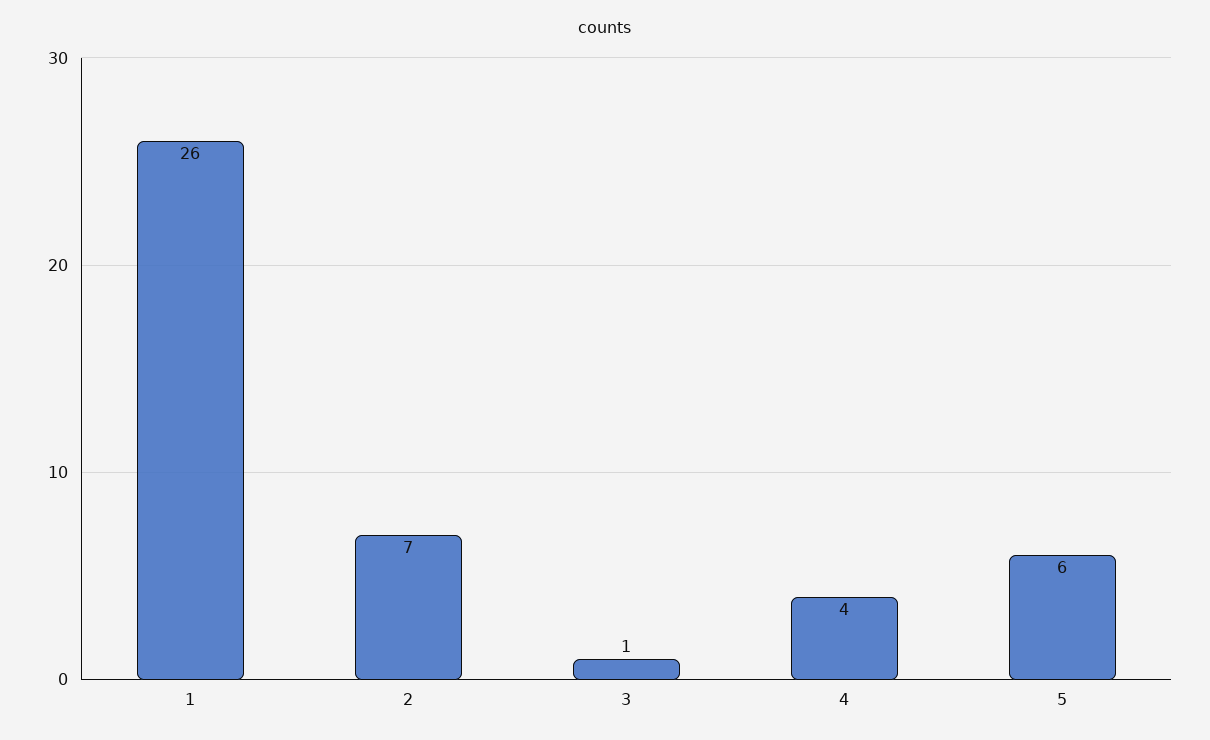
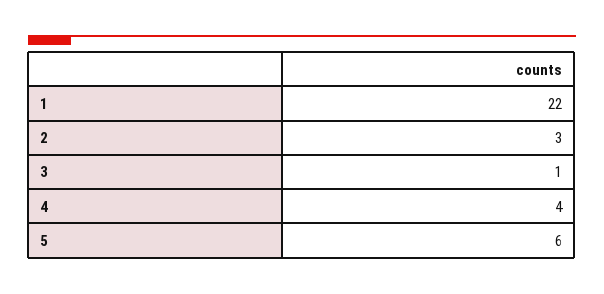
1: 26 -> 22
2: 7 -> 3

